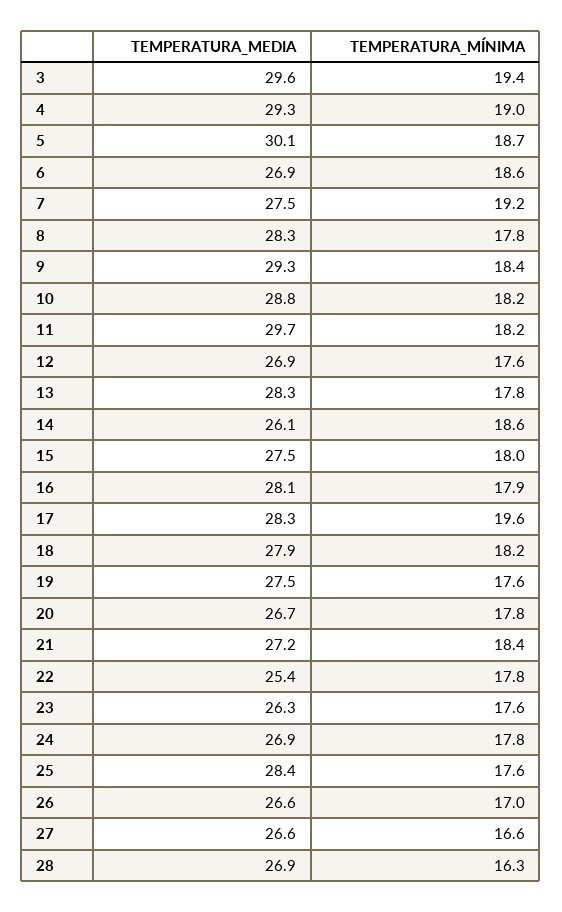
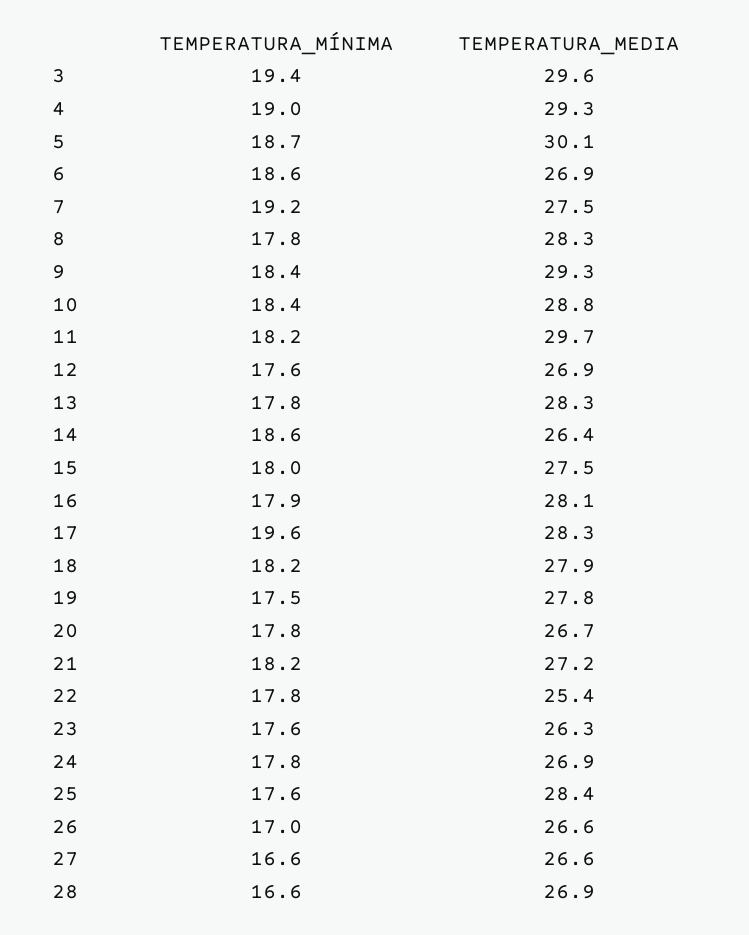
TEMPERATURA_MÍNIMA, 10: 18.2 -> 18.4
TEMPERATURA_MEDIA, 14: 26.1 -> 26.4
TEMPERATURA_MEDIA, 19: 27.5 -> 27.8
TEMPERATURA_MÍNIMA, 19: 17.6 -> 17.5
TEMPERATURA_MÍNIMA, 21: 18.4 -> 18.2
TEMPERATURA_MÍNIMA, 28: 16.3 -> 16.6

